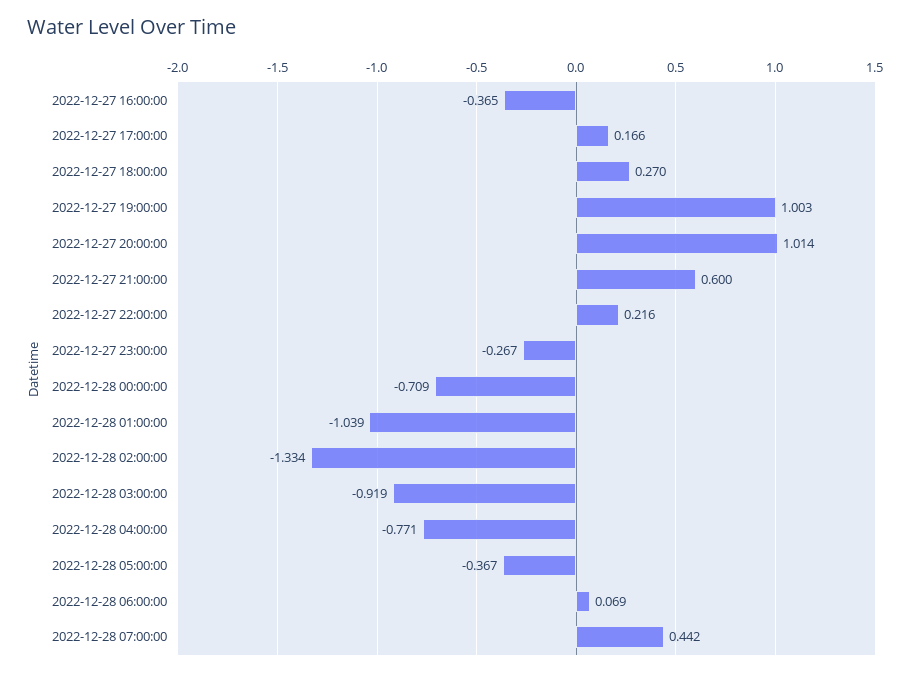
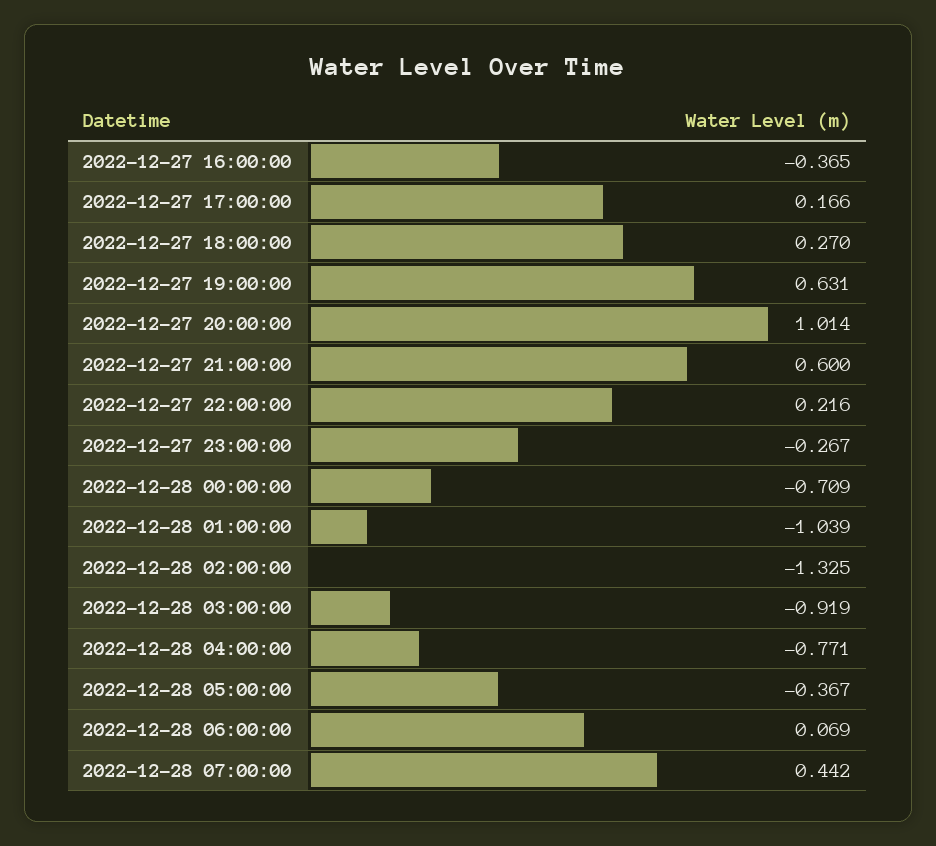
2022-12-27 19:00:00: 1.003 -> 0.631
2022-12-28 02:00:00: -1.334 -> -1.325

